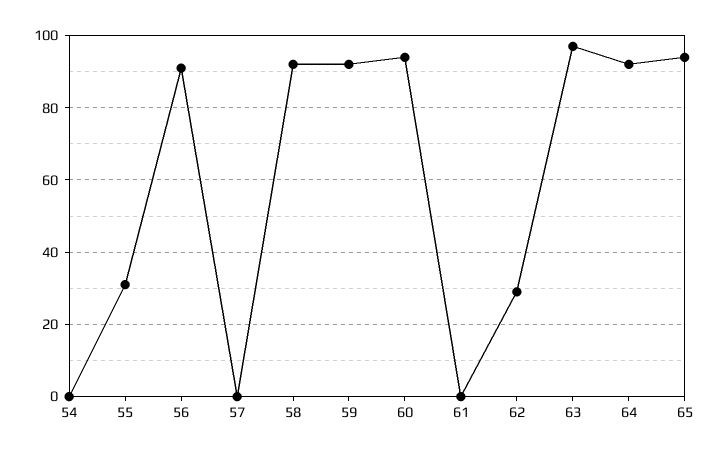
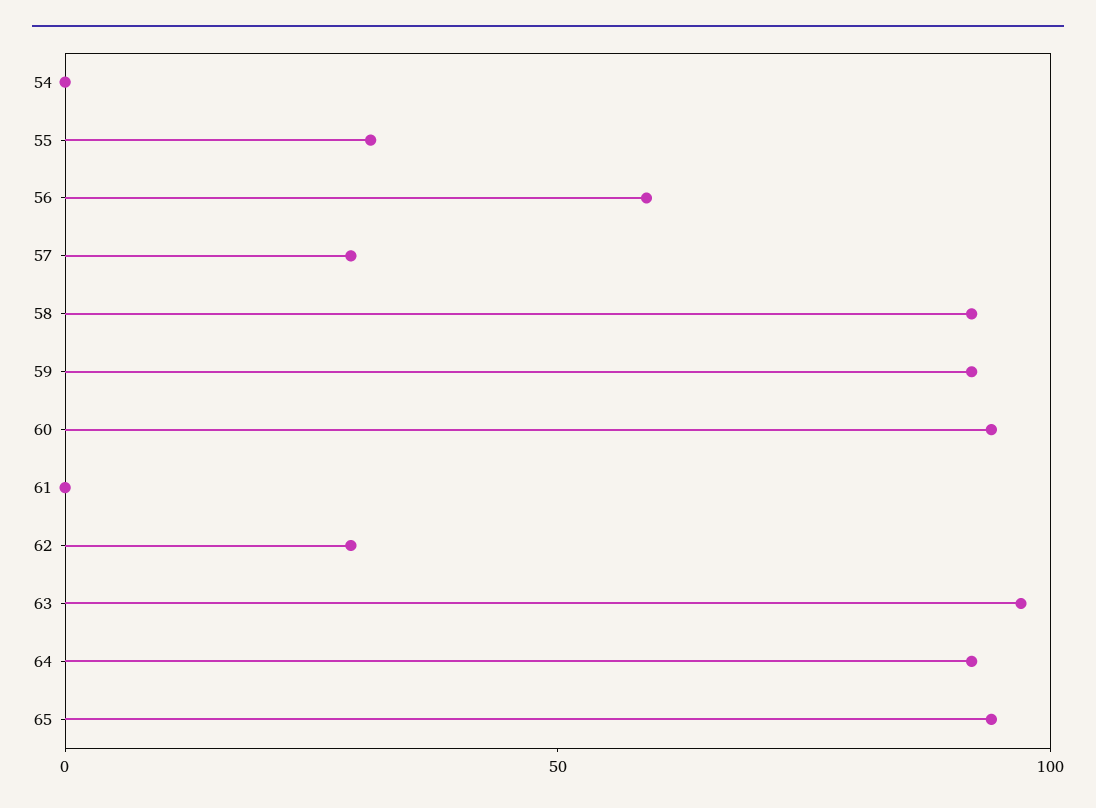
56: 90 -> 60
57: 0 -> 30

